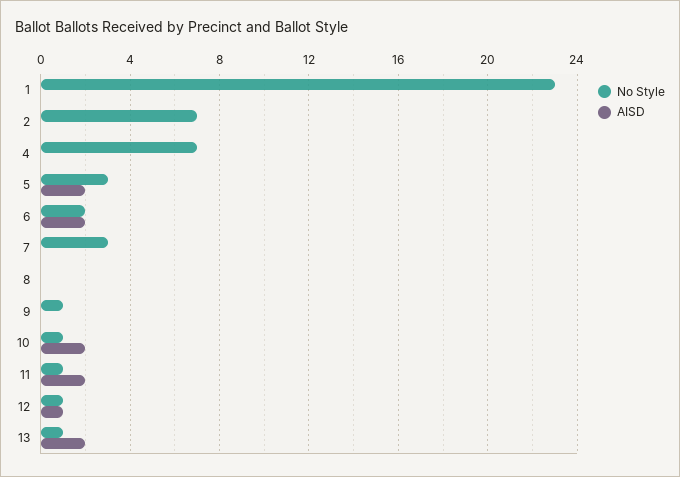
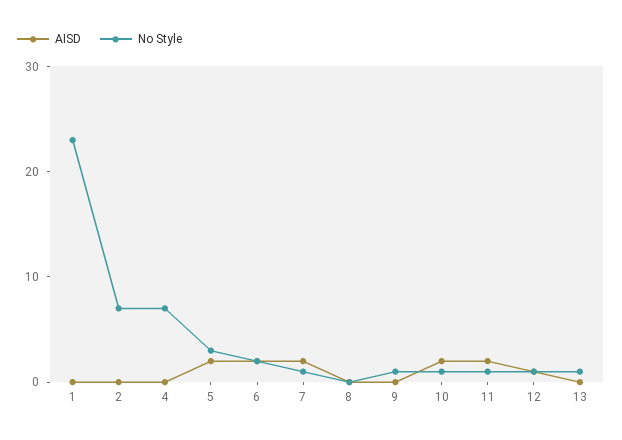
No Style, 7: 3 -> 1
AISD, 7: 0 -> 2
AISD, 13: 2 -> 0

